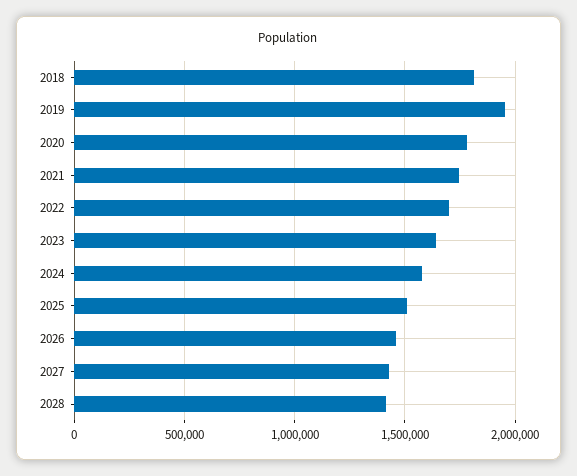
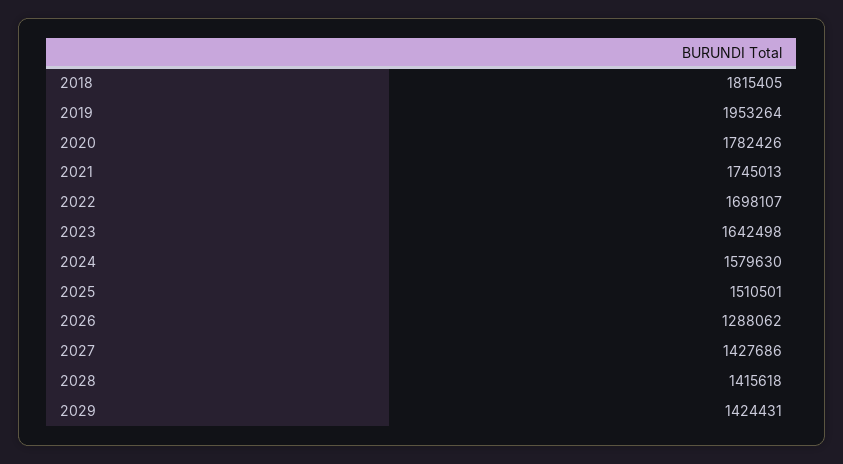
2026: 1450000 -> 1288062
2029: none -> 1424431

